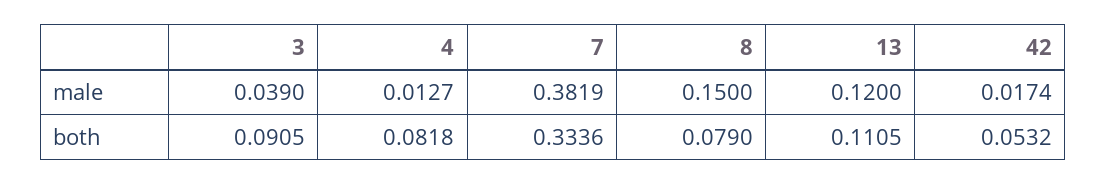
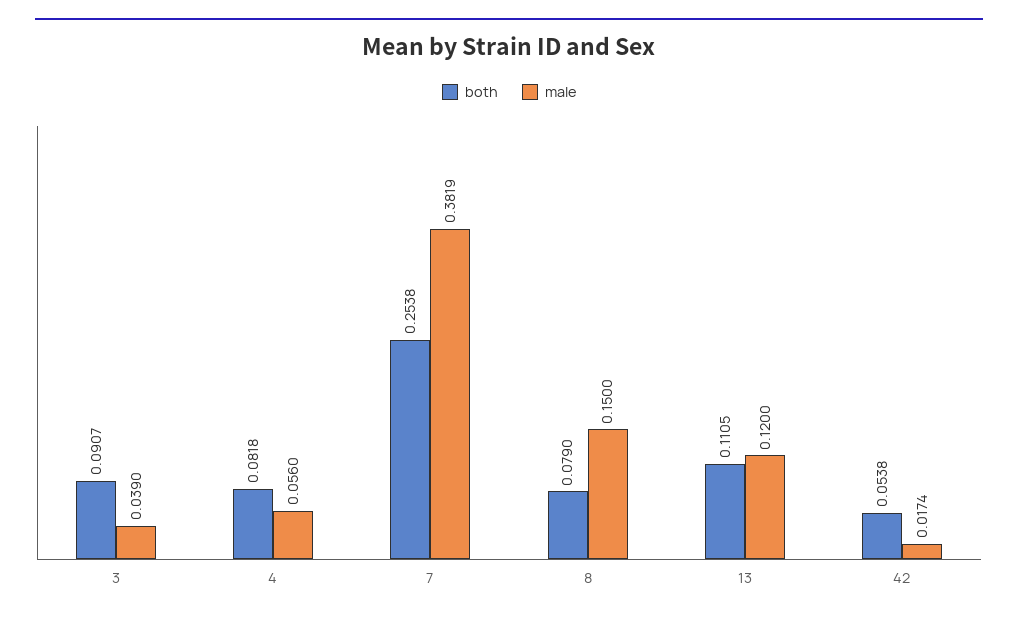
male, 4: 0.0127 -> 0.056
both, 3: 0.0905 -> 0.0907
both, 7: 0.3336 -> 0.2538
both, 42: 0.0532 -> 0.0538

